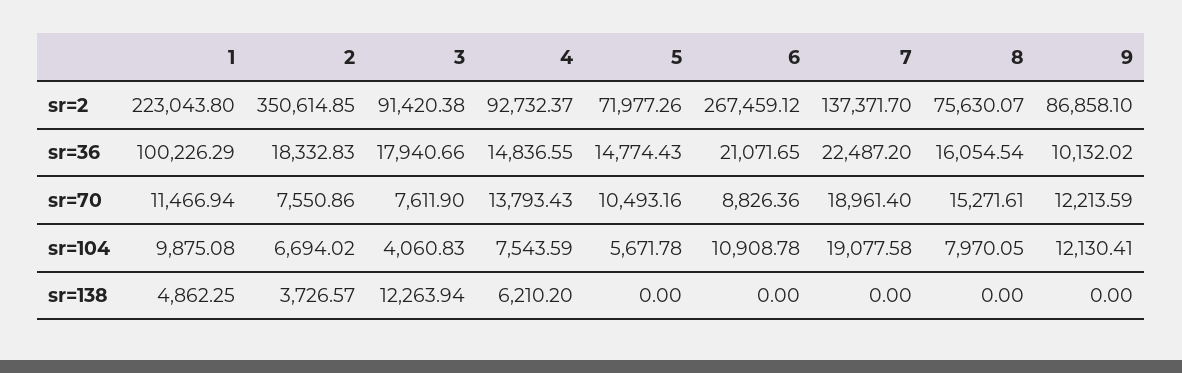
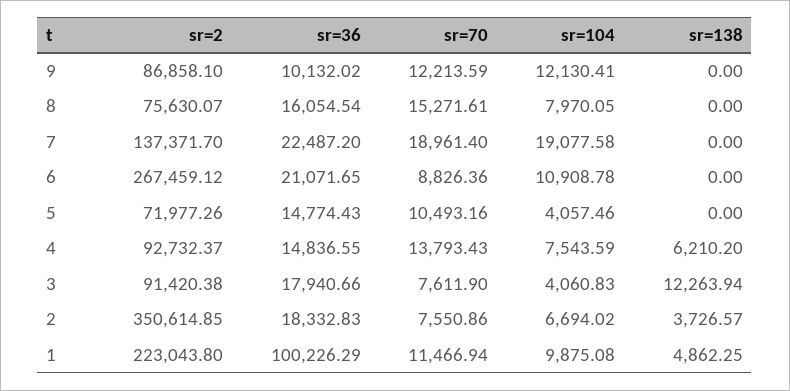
5, sr=104: 5671.78 -> 4057.46

